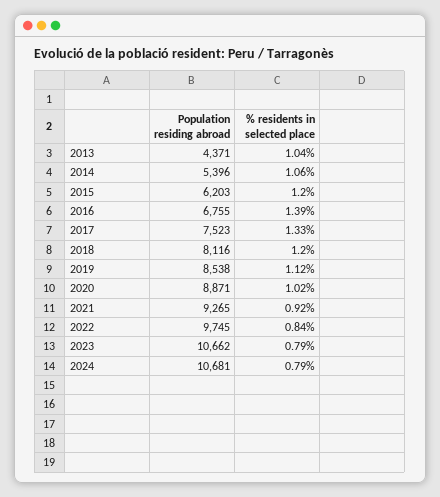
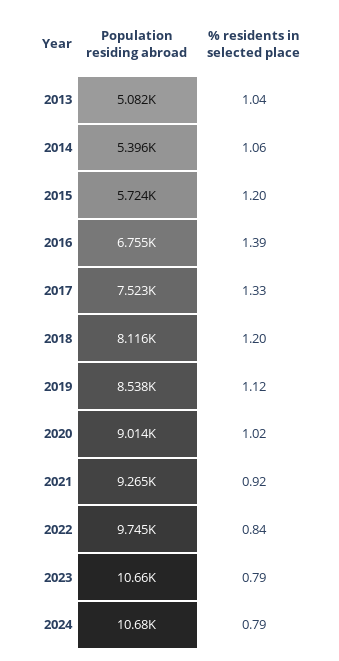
Population residing abroad, 2013: 4371 -> 5082
Population residing abroad, 2015: 6203 -> 5724
Population residing abroad, 2020: 8871 -> 9014

